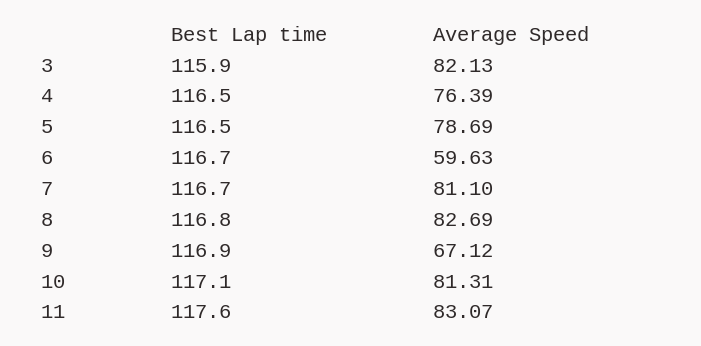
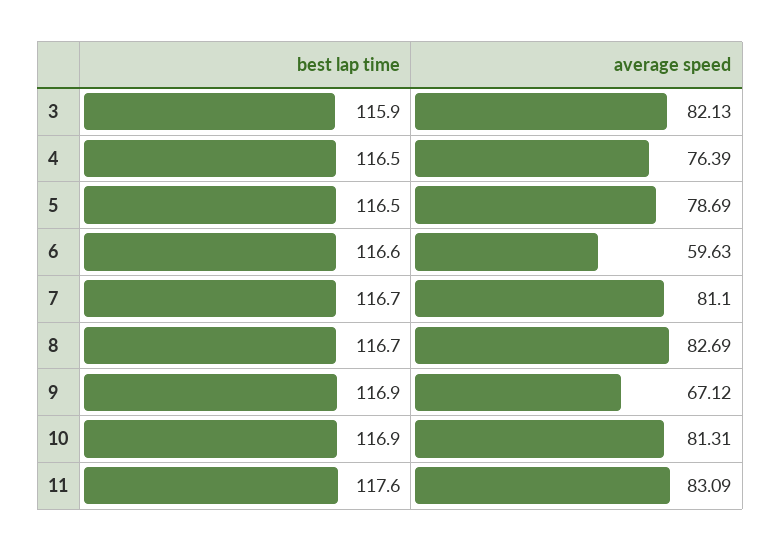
Best Lap time, 6: 116.7 -> 116.6
Best Lap time, 8: 116.8 -> 116.7
Best Lap time, 10: 117.1 -> 116.9
Average Speed, 11: 83.07 -> 83.09

